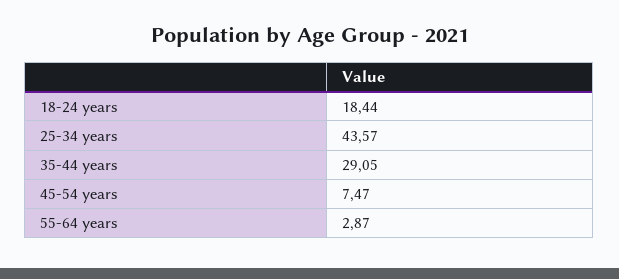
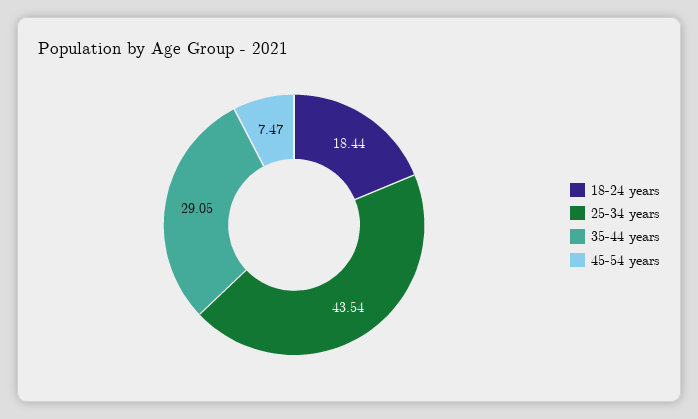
25-34 years: 43.57 -> 43.54
55-64 years: 2.87 -> none

